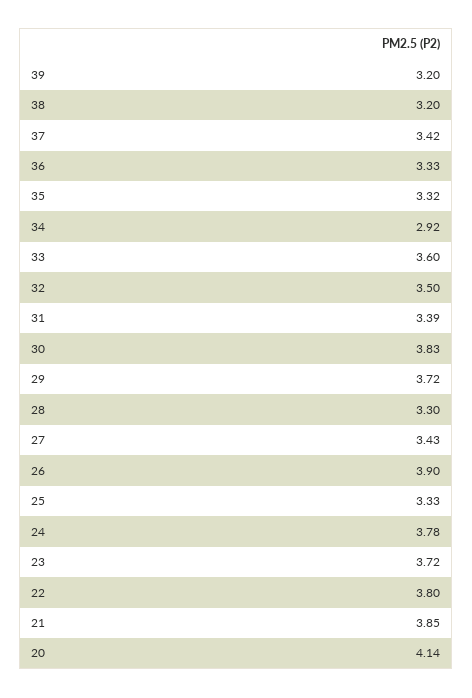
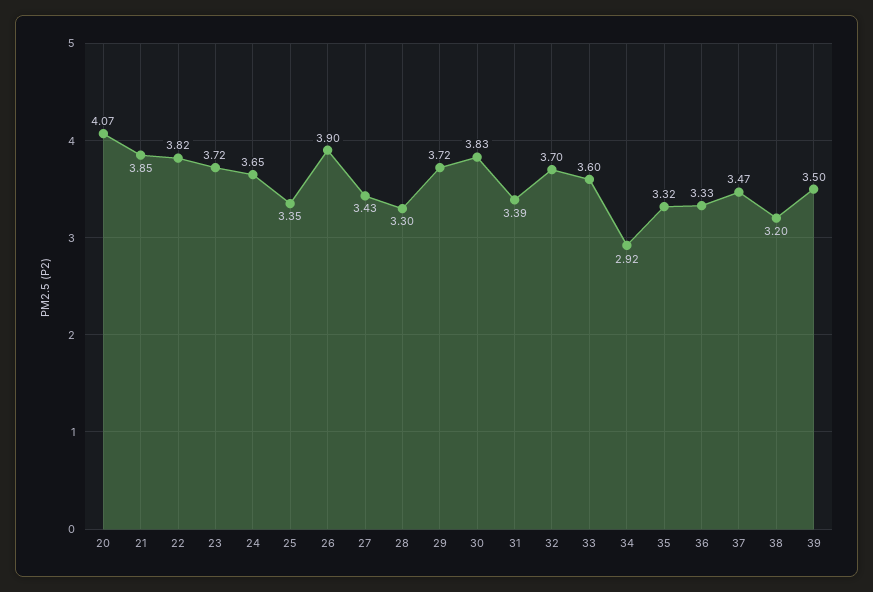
39: 3.2 -> 3.5
37: 3.42 -> 3.47
32: 3.5 -> 3.7
25: 3.33 -> 3.35
24: 3.78 -> 3.65
22: 3.8 -> 3.82
20: 4.14 -> 4.07

